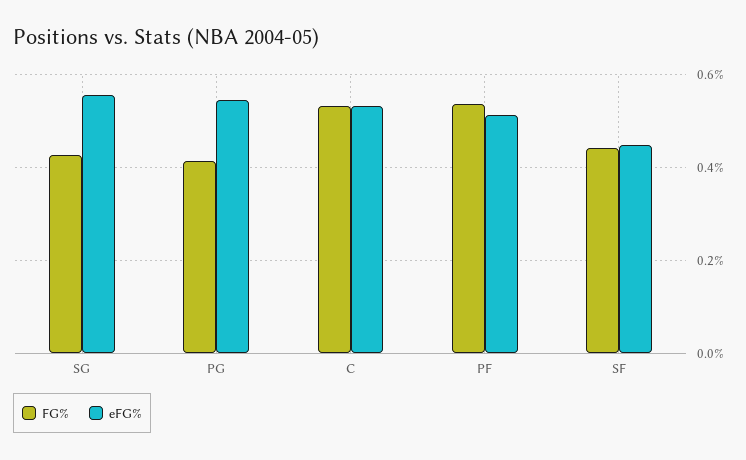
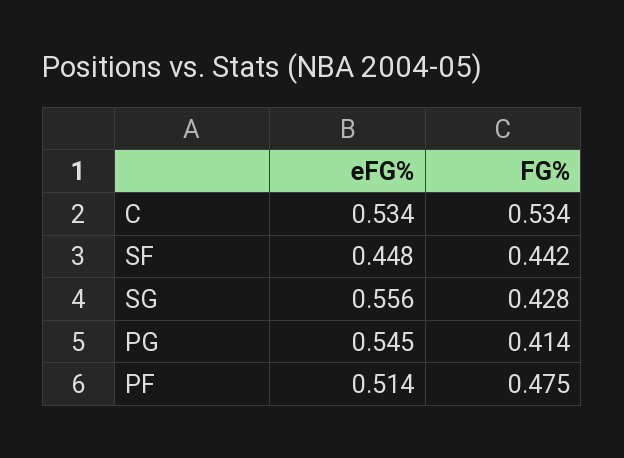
FG%, PF: 0.54 -> 0.475

